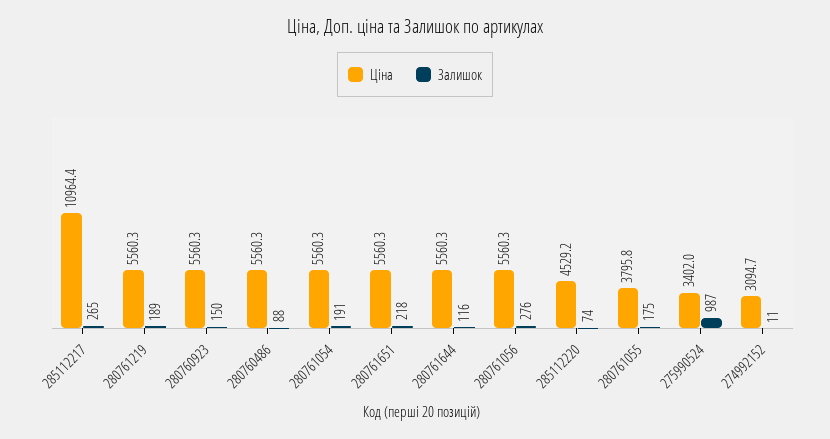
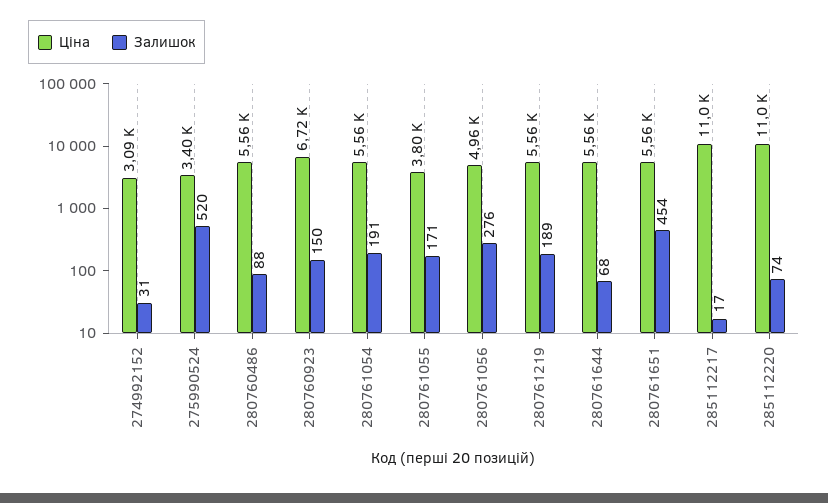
Залишок, 285112217: 265 -> 17
Ціна, 280760923: 5560.3 -> 6720
Залишок, 280761651: 218 -> 454
Залишок, 280761644: 116 -> 68
Ціна, 280761056: 5560.3 -> 4960
Ціна, 285112220: 4529.2 -> 11000
Залишок, 280761055: 175 -> 171
Залишок, 275990524: 987 -> 520
Залишок, 274992152: 11 -> 31

